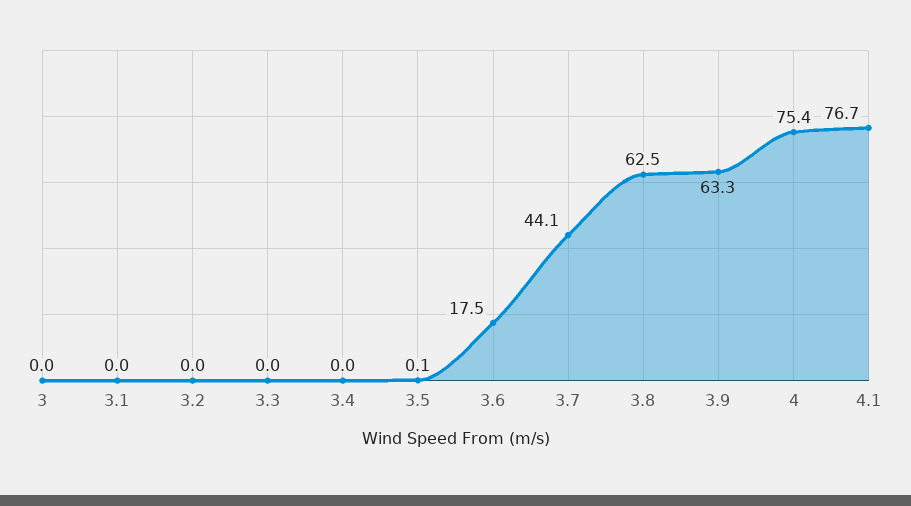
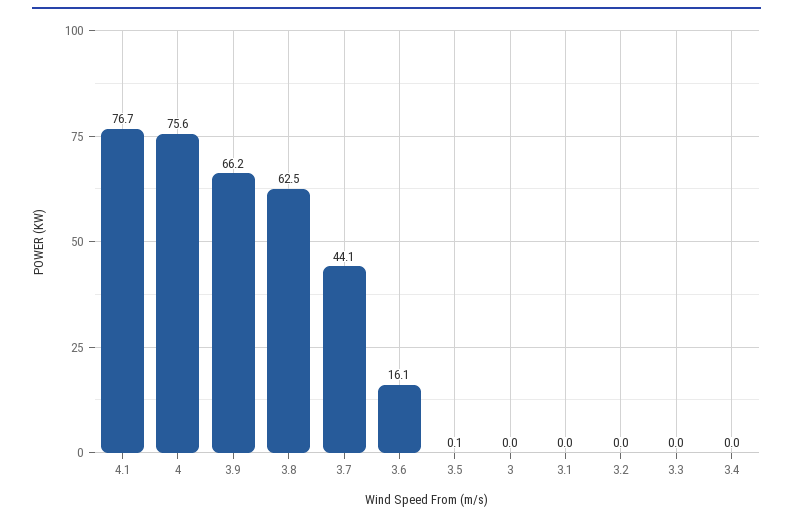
3.6: 17.5 -> 16.1
3.9: 63.3 -> 66.2
4: 75.4 -> 75.6

